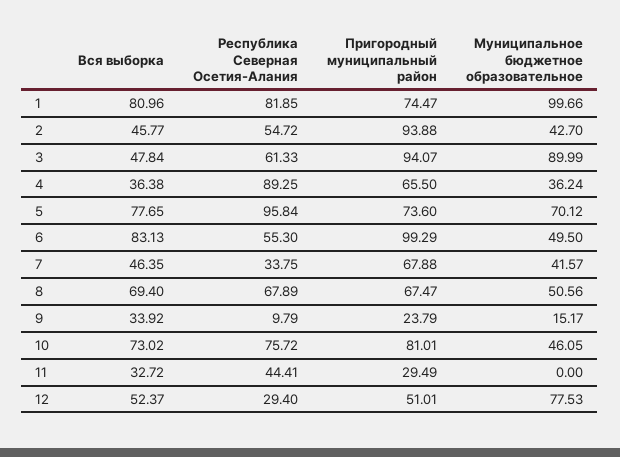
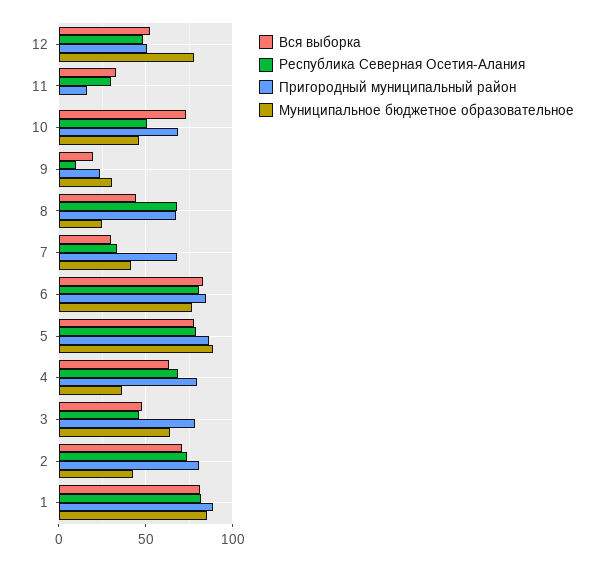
Пригородный муниципальный район, 1: 74.47 -> 90
Муниципальное бюджетное образовательное, 1: 99.66 -> 85
Вся выборка, 2: 45.77 -> 70
Республика Северная Осетия-Алания, 2: 54.72 -> 75
Пригородный муниципальный район, 2: 93.88 -> 80
Республика Северная Осетия-Алания, 3: 61.33 -> 45
Пригородный муниципальный район, 3: 94.07 -> 80
Муниципальное бюджетное образовательное, 3: 89.99 -> 65
Вся выборка, 4: 36.38 -> 65
Республика Северная Осетия-Алания, 4: 89.25 -> 70
Пригородный муниципальный район, 4: 65.5 -> 80
Республика Северная Осетия-Алания, 5: 95.84 -> 80
Пригородный муниципальный район, 5: 73.6 -> 85
Муниципальное бюджетное образовательное, 5: 70.12 -> 90
Республика Северная Осетия-Алания, 6: 55.3 -> 80
Пригородный муниципальный район, 6: 99.29 -> 85
Муниципальное бюджетное образовательное, 6: 49.5 -> 75
Вся выборка, 7: 46.35 -> 30
Вся выборка, 8: 69.4 -> 45
Муниципальное бюджетное образовательное, 8: 50.56 -> 25
Вся выборка, 9: 33.92 -> 20
Муниципальное бюджетное образовательное, 9: 15.17 -> 30
Республика Северная Осетия-Алания, 10: 75.72 -> 50
Пригородный муниципальный район, 10: 81.01 -> 70
Республика Северная Осетия-Алания, 11: 44.41 -> 30
Пригородный муниципальный район, 11: 29.49 -> 15
Республика Северная Осетия-Алания, 12: 29.4 -> 50

